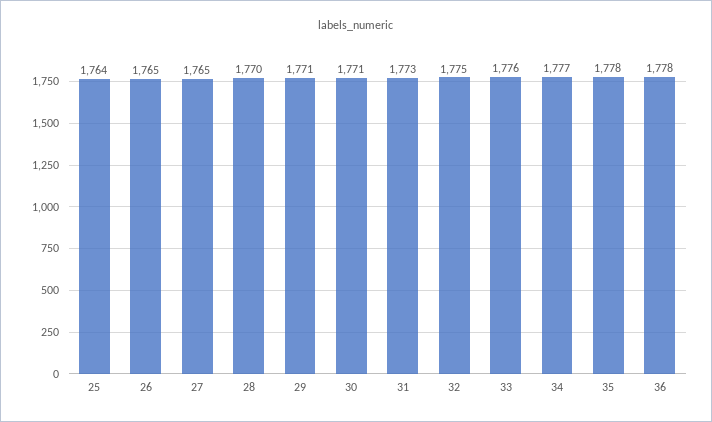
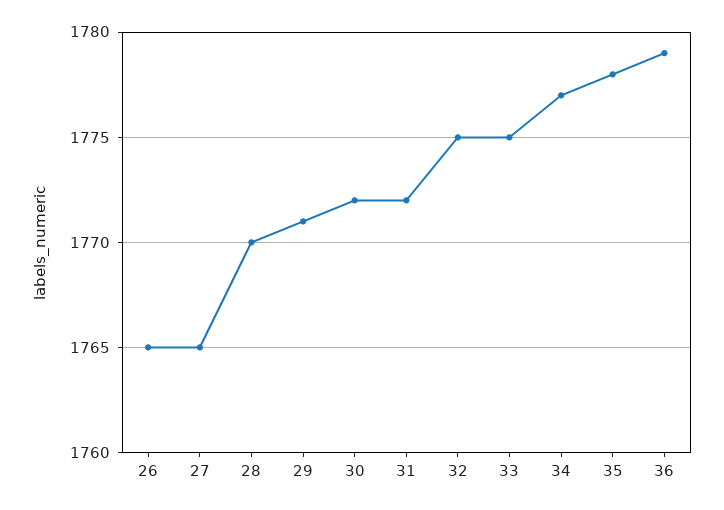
25: 1764 -> none
30: 1771 -> 1772
31: 1773 -> 1772
33: 1776 -> 1775
36: 1778 -> 1779

